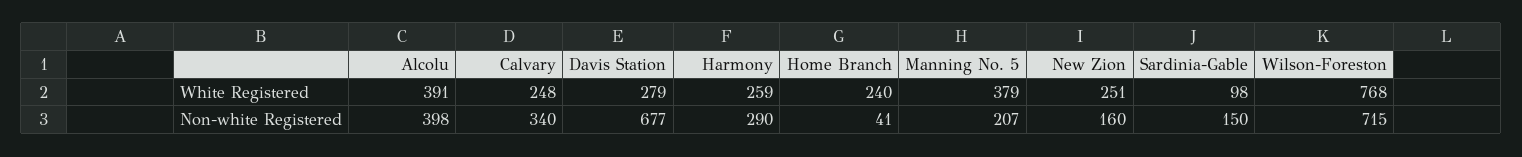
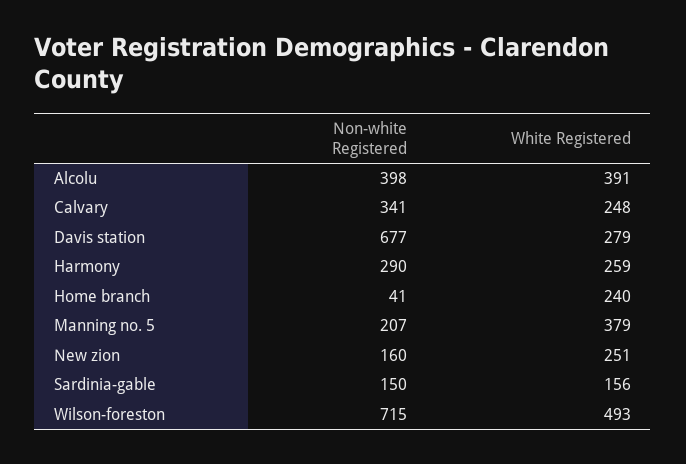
Sardinia-Gable, White Registered: 98 -> 156
Wilson-Foreston, White Registered: 768 -> 493
Calvary, Non-white Registered: 340 -> 341

